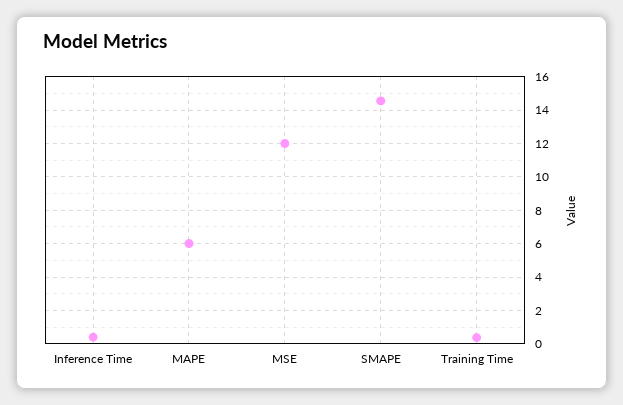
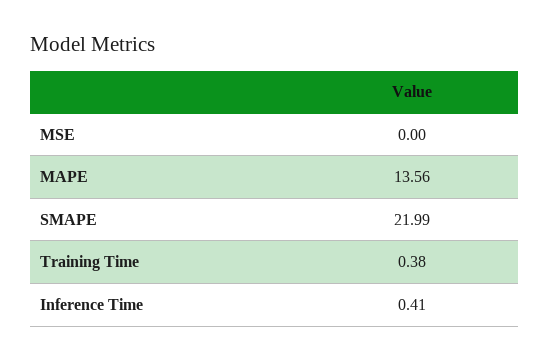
MAPE: 6 -> 13.56
MSE: 12 -> 0
SMAPE: 14.5 -> 21.99

